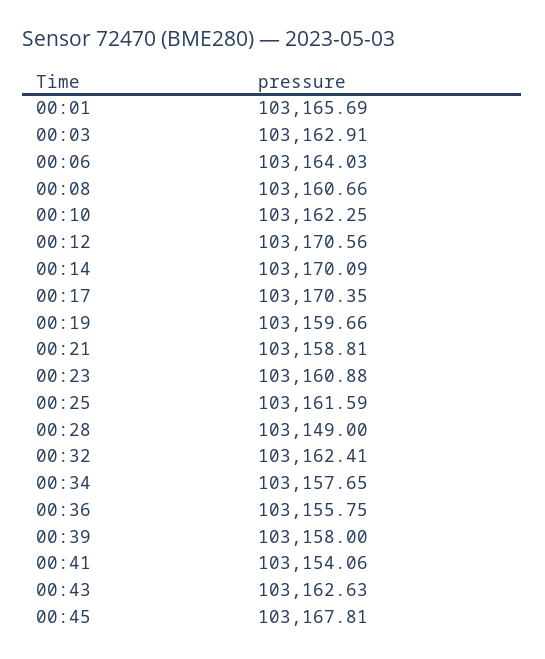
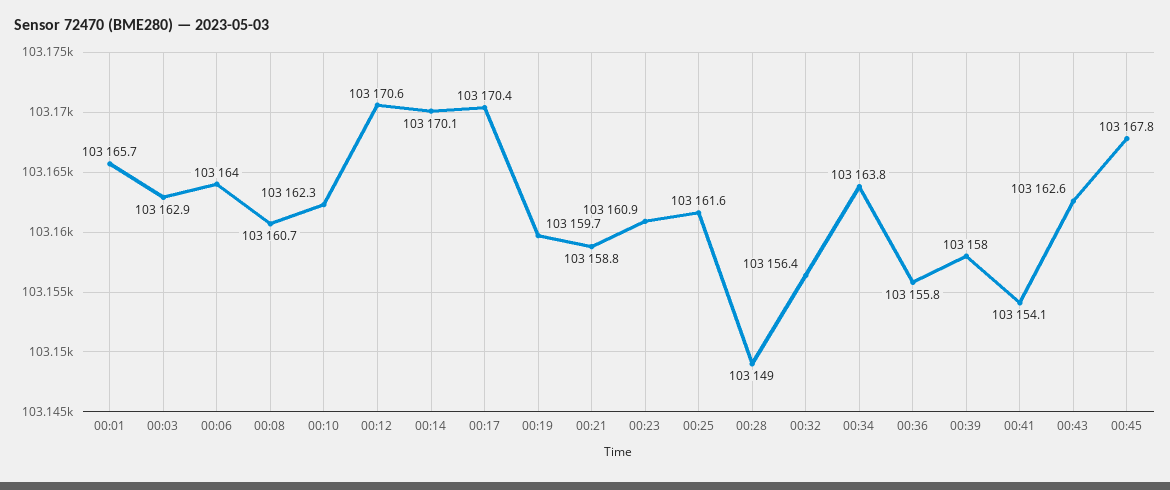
00:32: 103162.41 -> 103156.4
00:34: 103157.65 -> 103163.8

